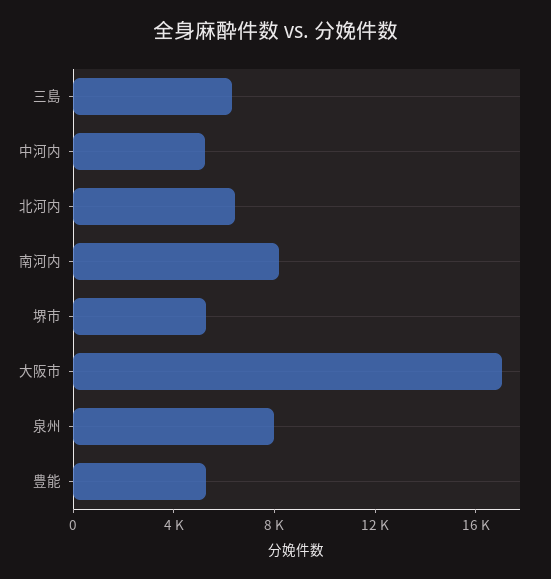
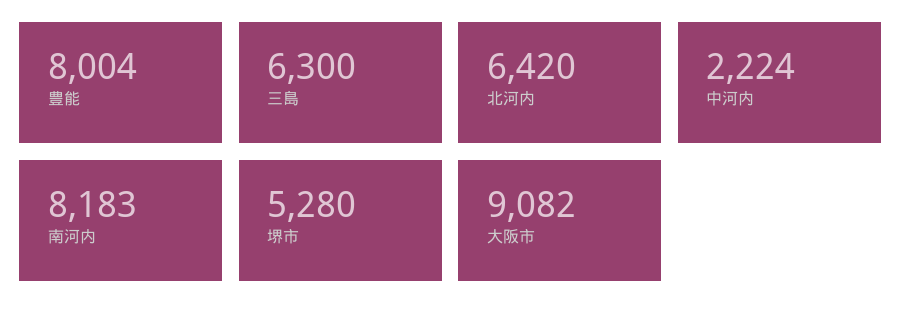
中河内: 5000 -> 2224
大阪市: 17000 -> 9082
泉州: 8000 -> none
豊能: 5000 -> 8004

